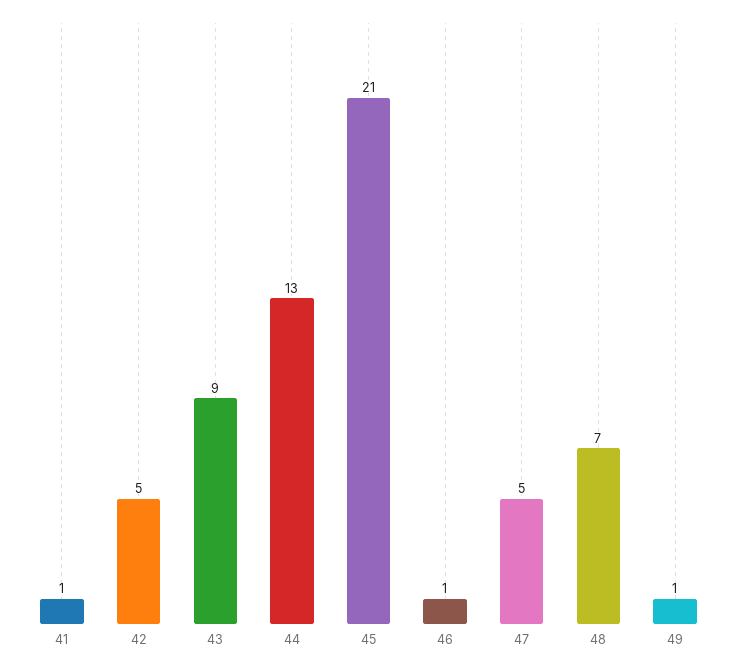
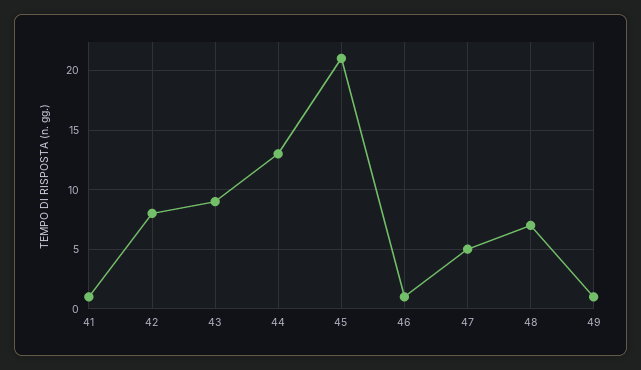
42: 5 -> 8

